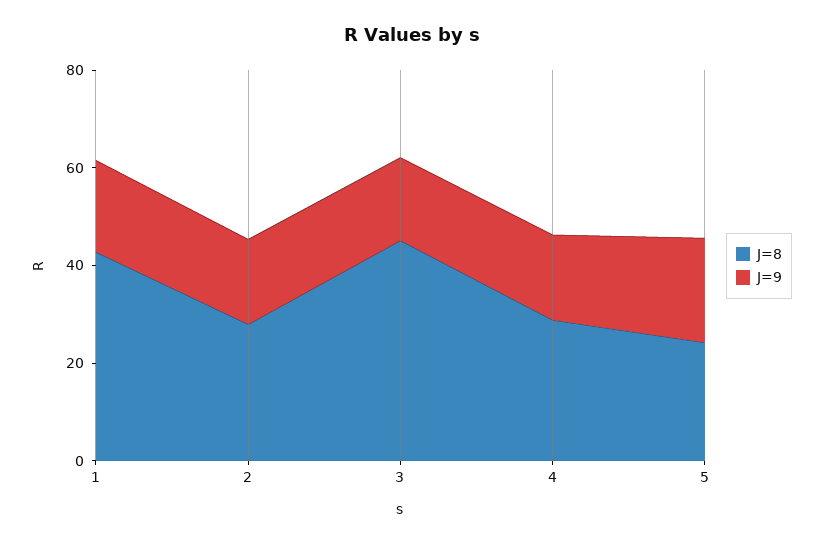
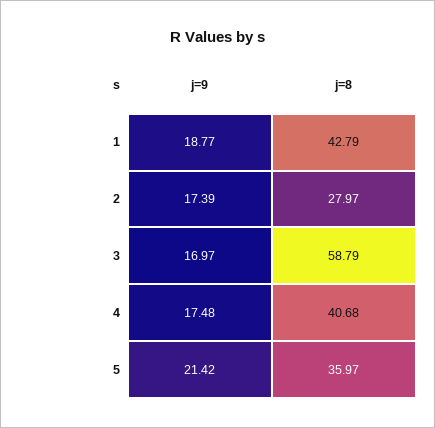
J=8, 3: 45 -> 58.79
J=8, 4: 30 -> 40.68
J=8, 5: 25 -> 35.97

